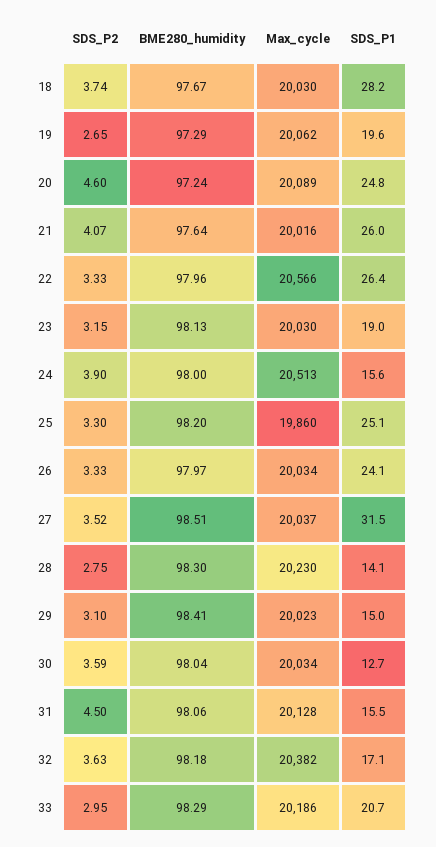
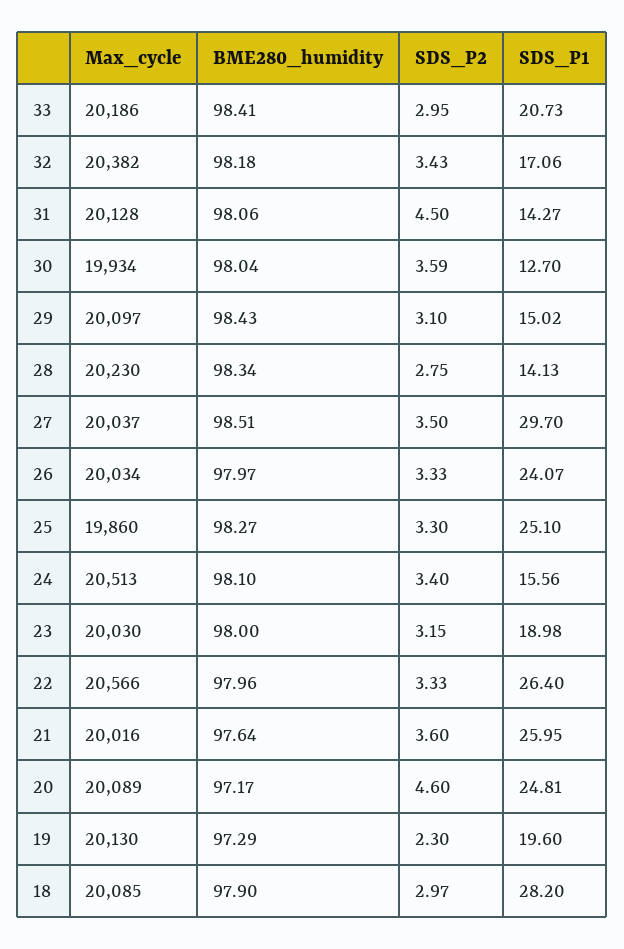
SDS_P2, 18: 3.74 -> 2.97
BME280_humidity, 18: 97.67 -> 97.9
Max_cycle, 18: 20030 -> 20085
SDS_P2, 19: 2.65 -> 2.3
Max_cycle, 19: 20062 -> 20130
BME280_humidity, 20: 97.24 -> 97.17
SDS_P2, 21: 4.07 -> 3.6
BME280_humidity, 23: 98.13 -> 98
SDS_P2, 24: 3.9 -> 3.4
BME280_humidity, 24: 98 -> 98.1
BME280_humidity, 25: 98.2 -> 98.27
SDS_P2, 27: 3.52 -> 3.5
SDS_P1, 27: 31.5 -> 29.7
BME280_humidity, 28: 98.3 -> 98.34
BME280_humidity, 29: 98.41 -> 98.43
Max_cycle, 29: 20023 -> 20097
Max_cycle, 30: 20034 -> 19934
SDS_P1, 31: 15.5 -> 14.27
SDS_P2, 32: 3.63 -> 3.43
BME280_humidity, 33: 98.29 -> 98.41

